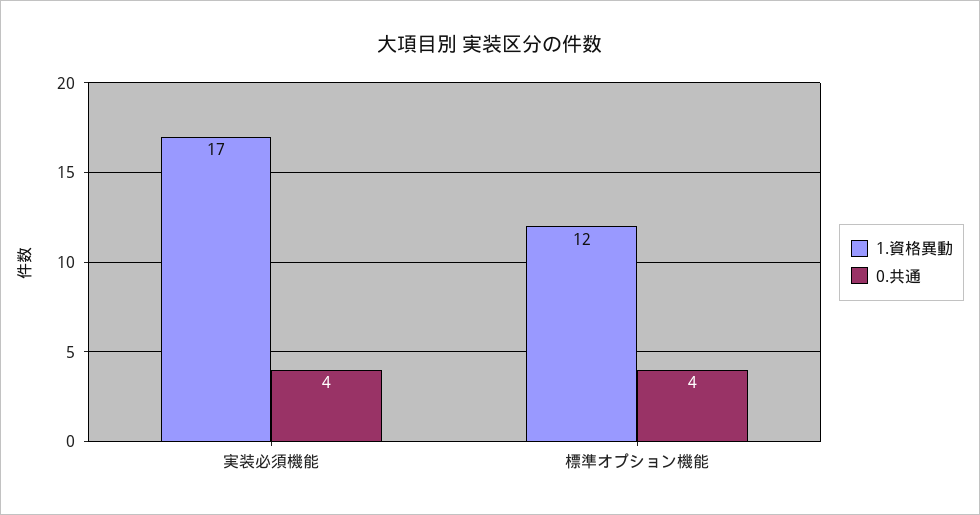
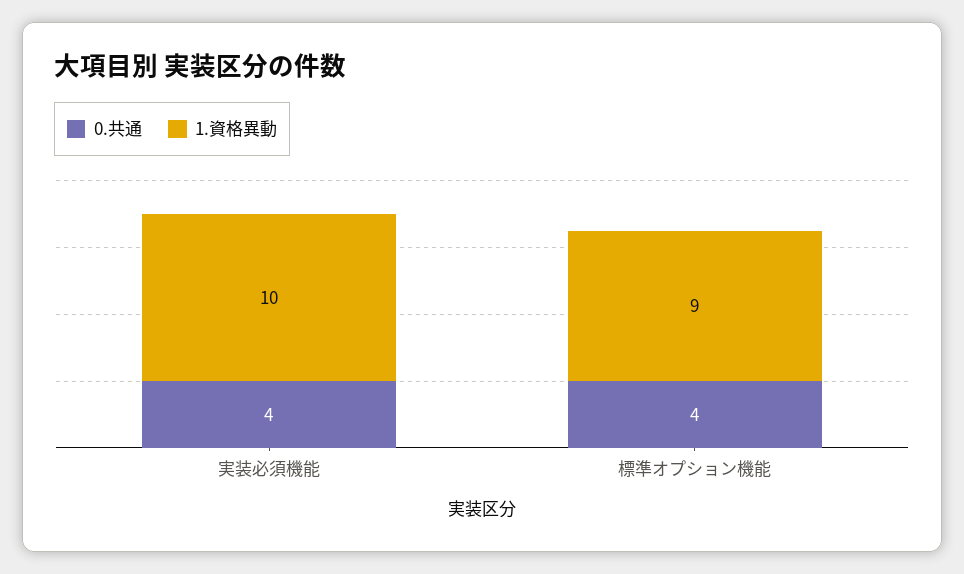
1.資格異動, 実装必須機能: 17 -> 10
1.資格異動, 標準オプション機能: 12 -> 9

